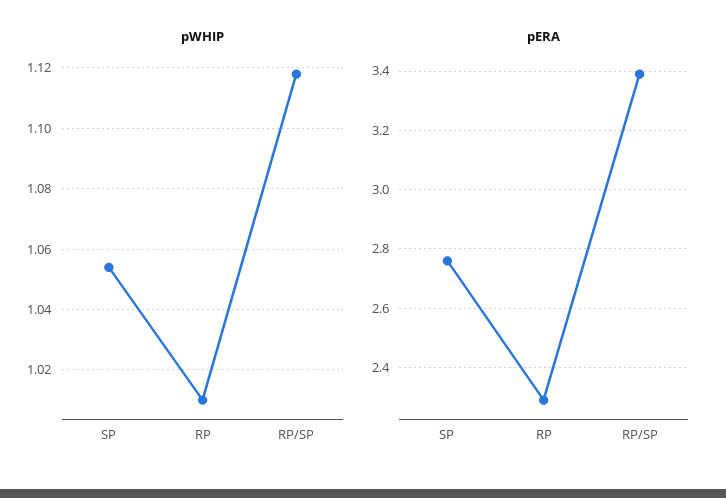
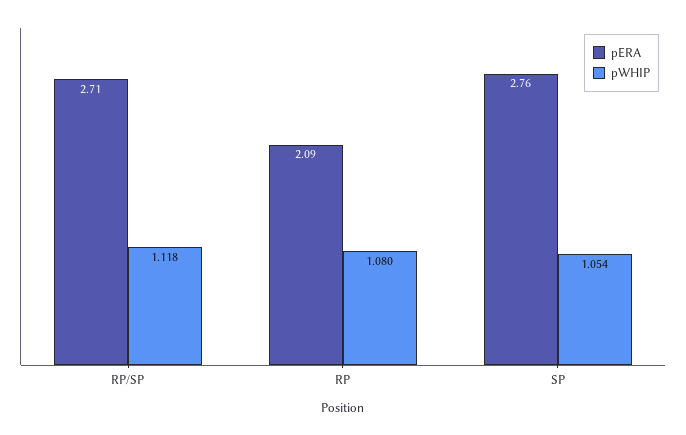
pWHIP, RP: 1.01 -> 1.08
pERA, RP: 2.3 -> 2.09
pERA, RP/SP: 3.4 -> 2.71

